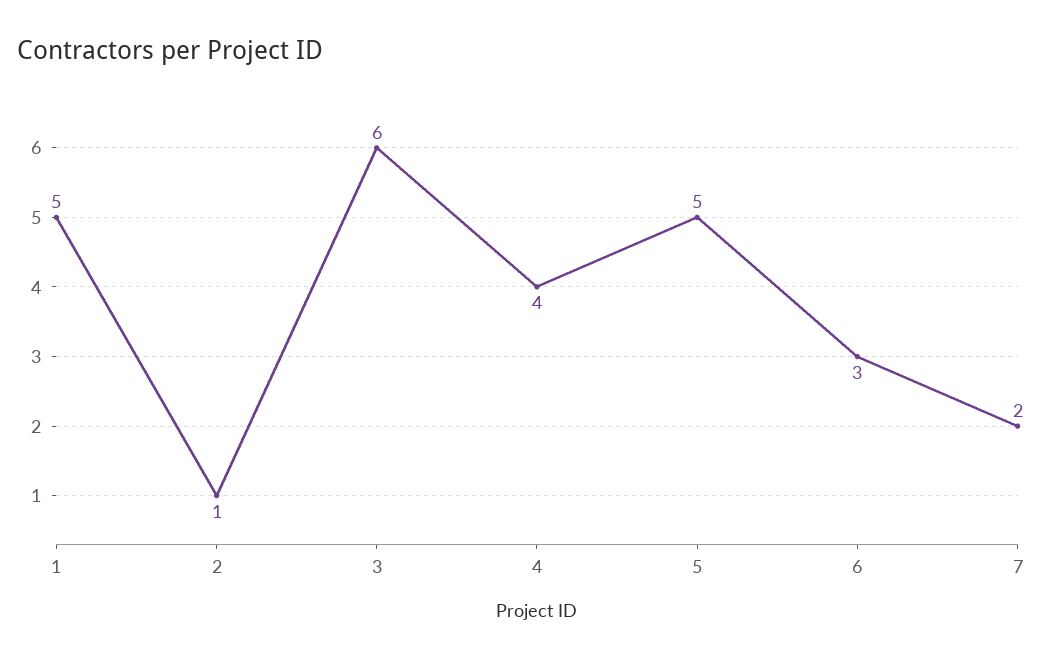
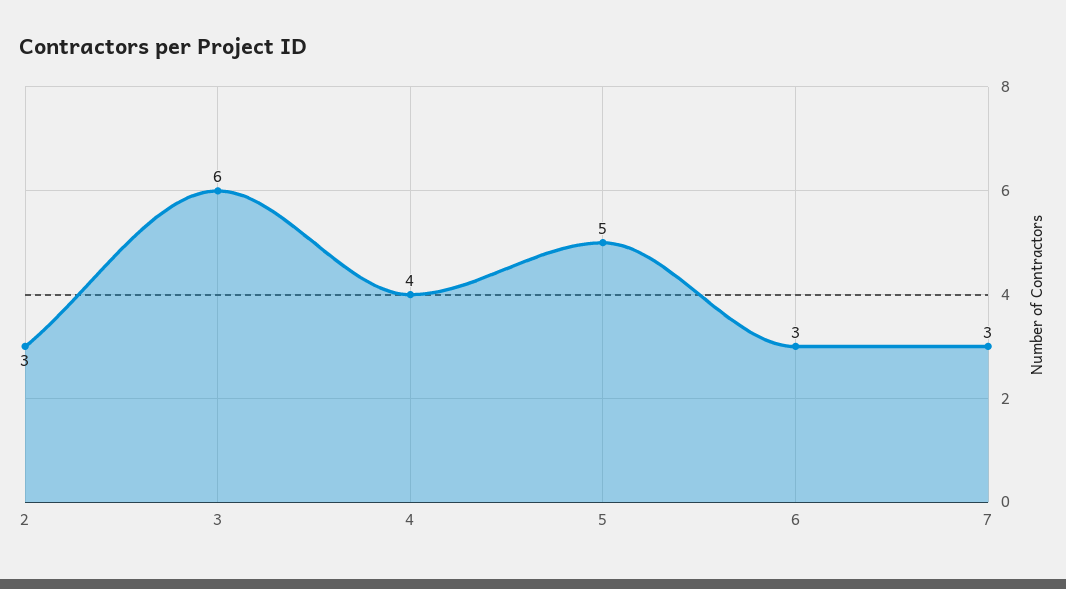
1: 5 -> none
2: 1 -> 3
7: 2 -> 3

